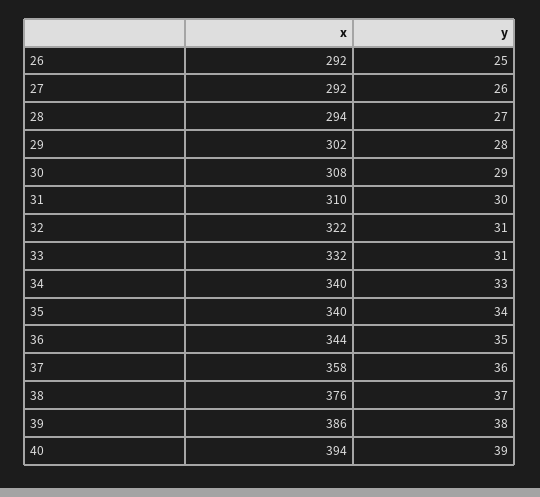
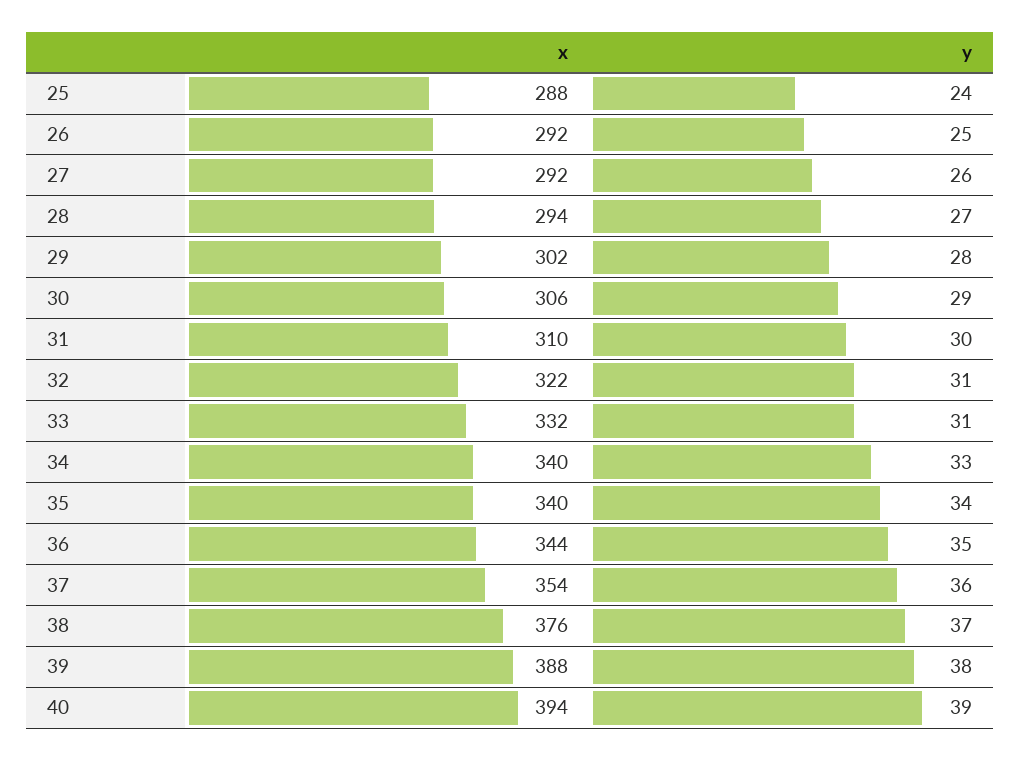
x, 30: 308 -> 306
x, 37: 358 -> 354
x, 39: 386 -> 388
x, 25: none -> 288
y, 25: none -> 24

